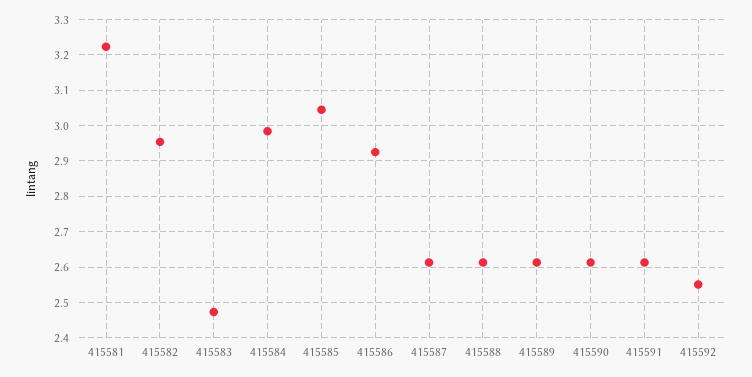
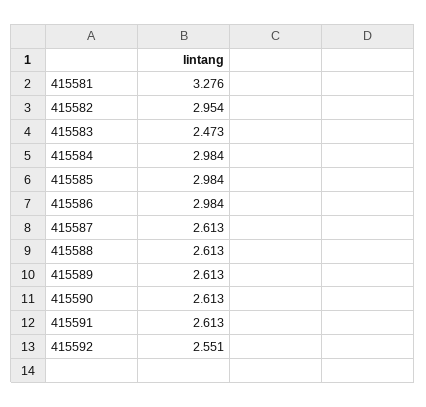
415581: 3.22 -> 3.276
415585: 3.04 -> 2.984
415586: 2.92 -> 2.984

